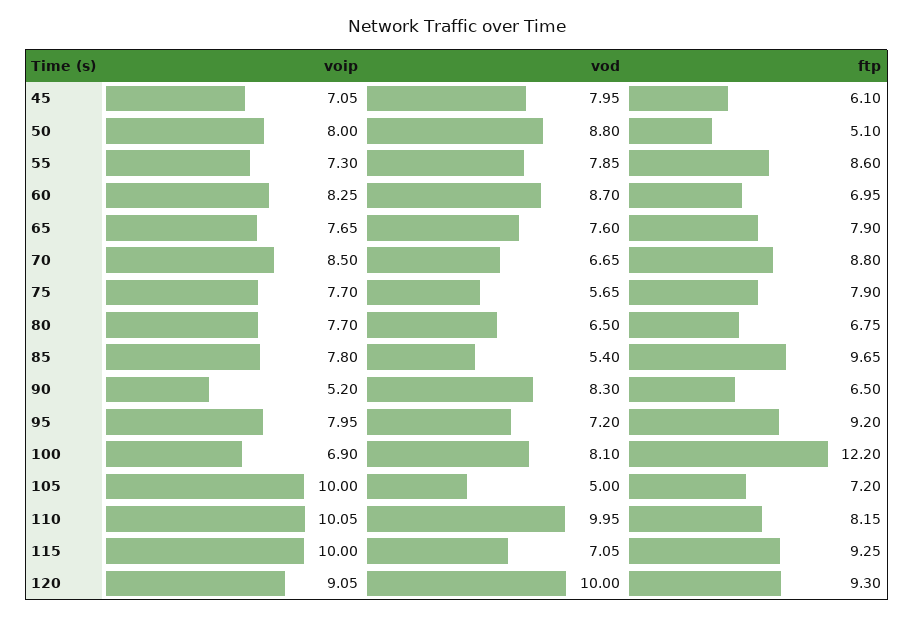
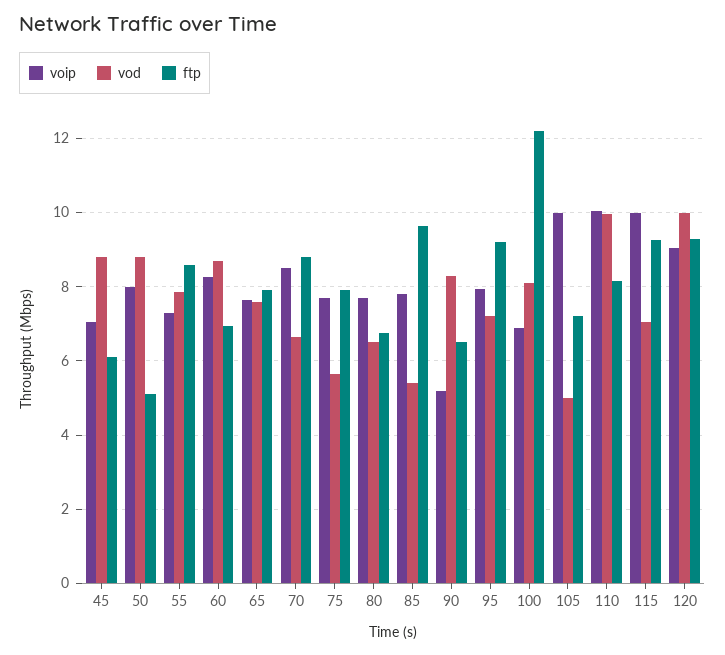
vod, 45: 7.95 -> 8.8

